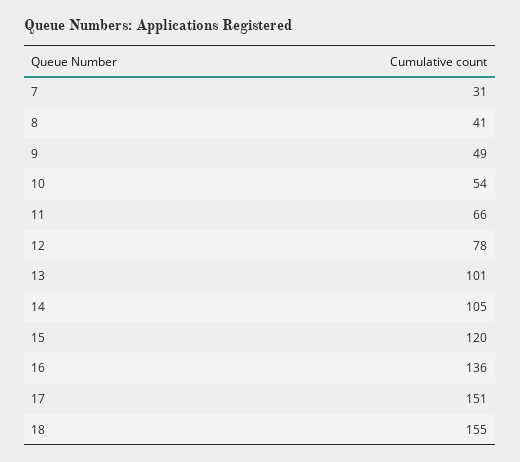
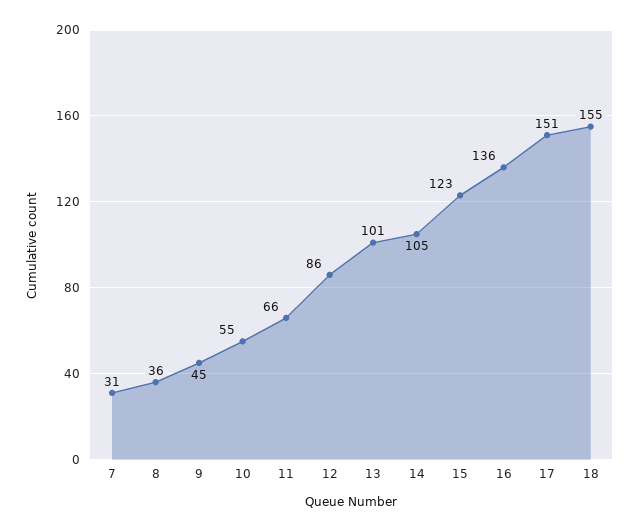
8: 41 -> 36
9: 49 -> 45
10: 54 -> 55
12: 78 -> 86
15: 120 -> 123

